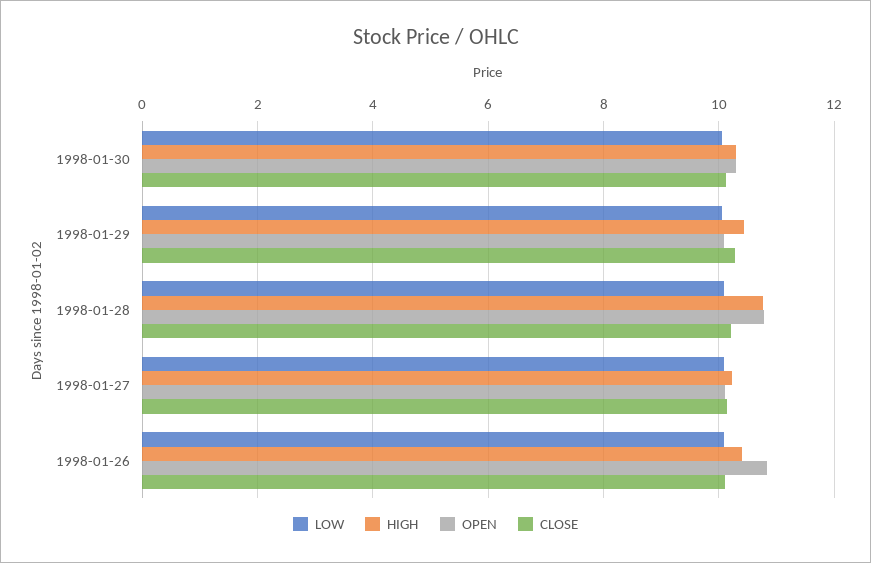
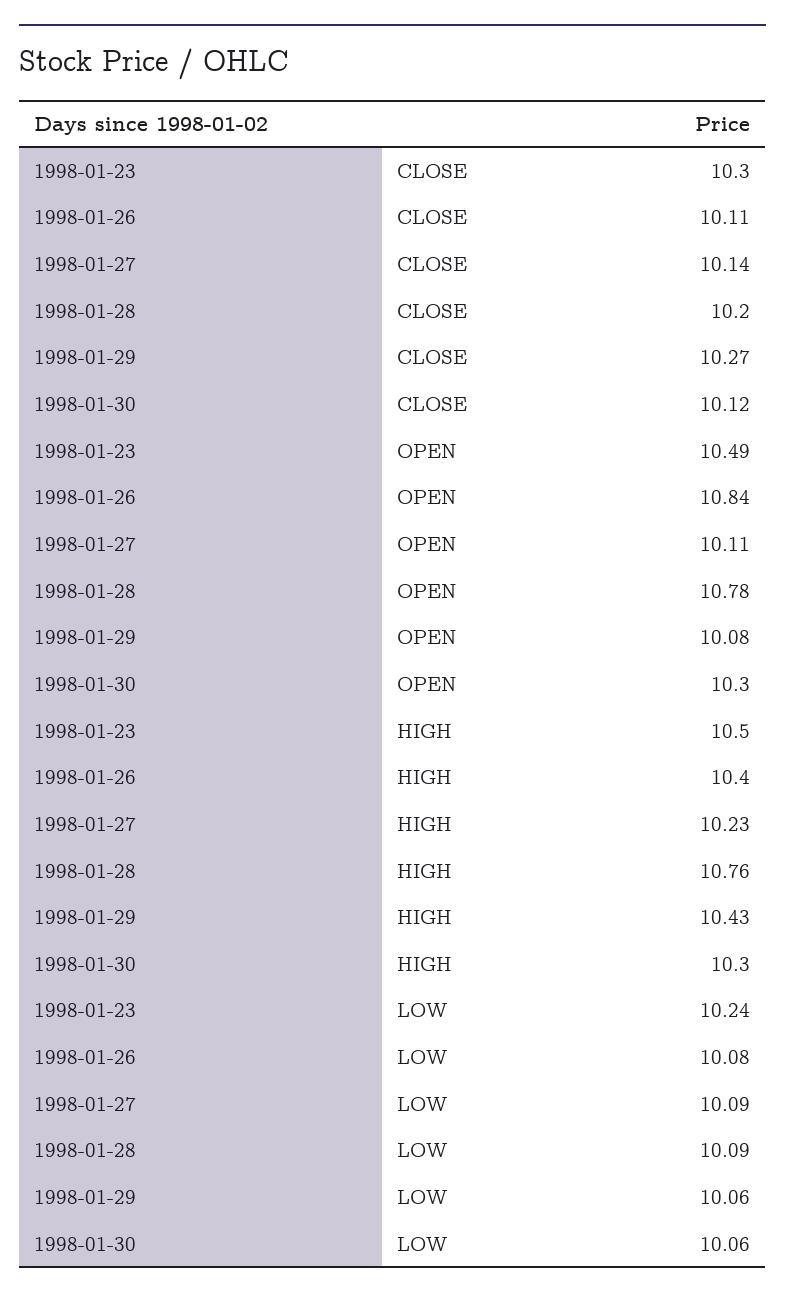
CLOSE, 1998-01-23: none -> 10.3
OPEN, 1998-01-23: none -> 10.49
HIGH, 1998-01-23: none -> 10.5
LOW, 1998-01-23: none -> 10.24

